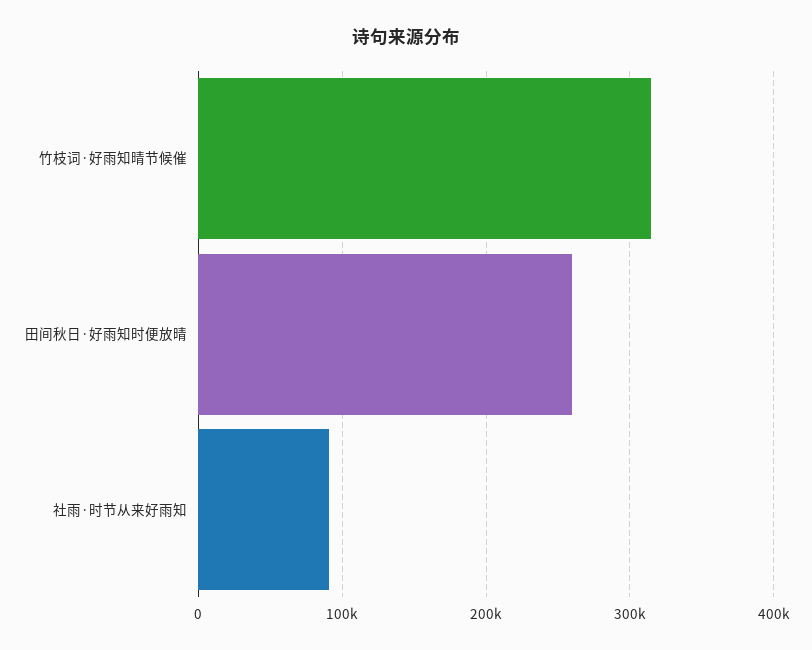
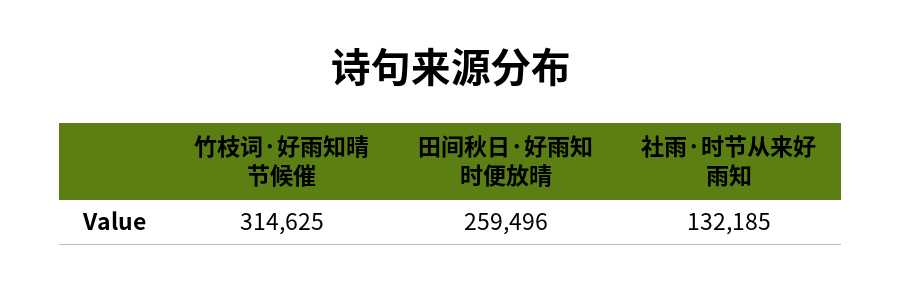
社雨·时节从来好雨知: 90000 -> 132185

